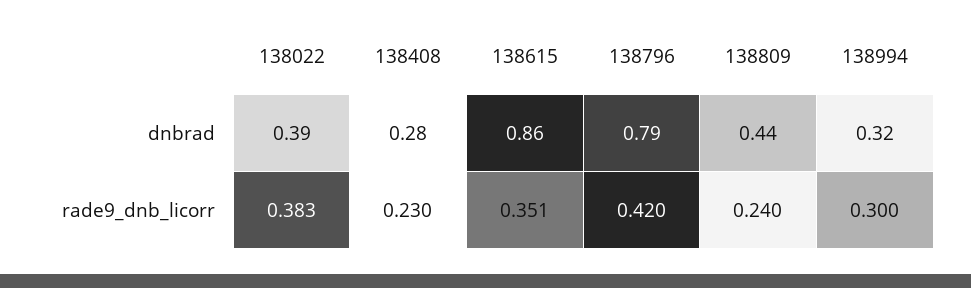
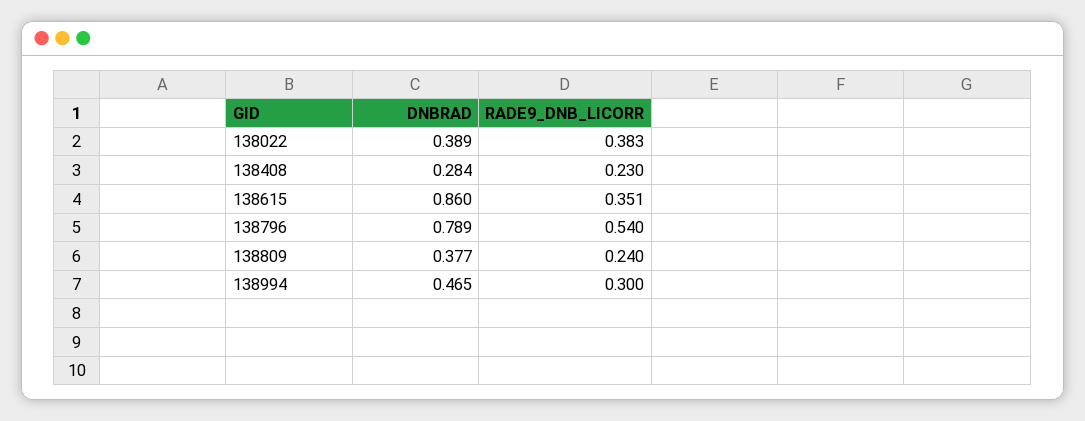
138809, dnbrad: 0.44 -> 0.377
138994, dnbrad: 0.32 -> 0.465
138796, rade9_dnb_licorr: 0.42 -> 0.54

